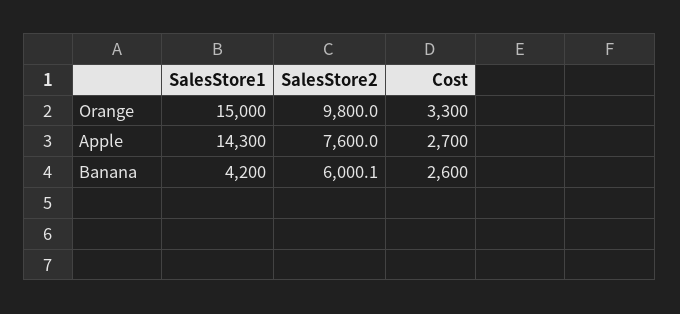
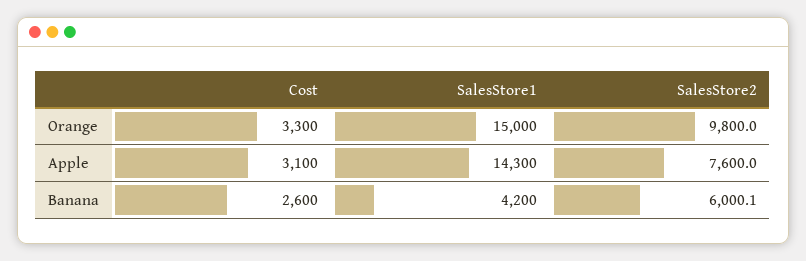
Cost, Apple: 2700 -> 3100

